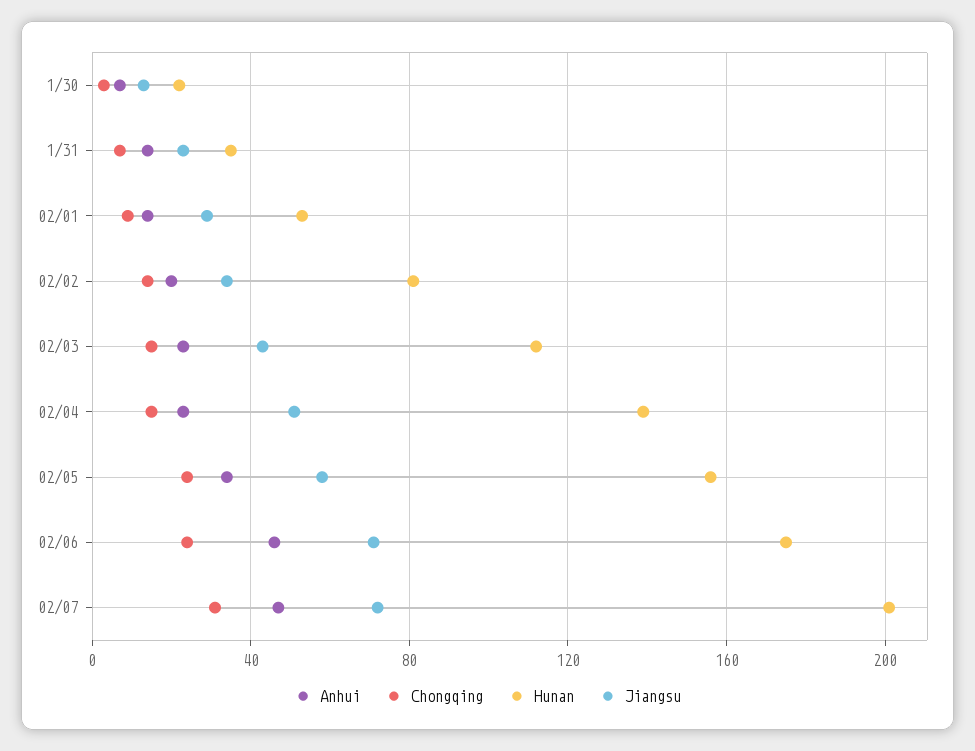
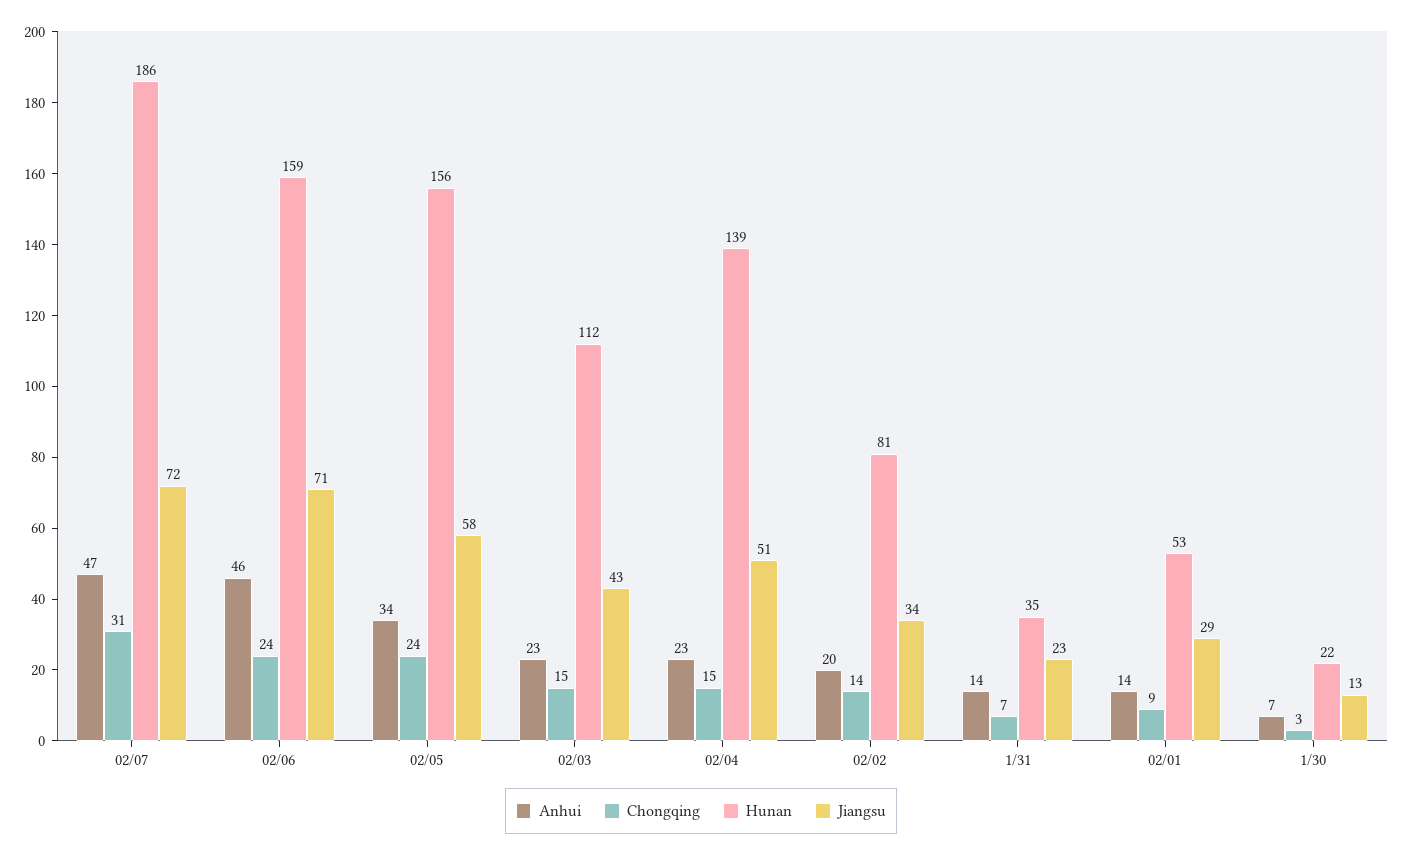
Hunan, 02/06: 175 -> 159
Hunan, 02/07: 200 -> 186

